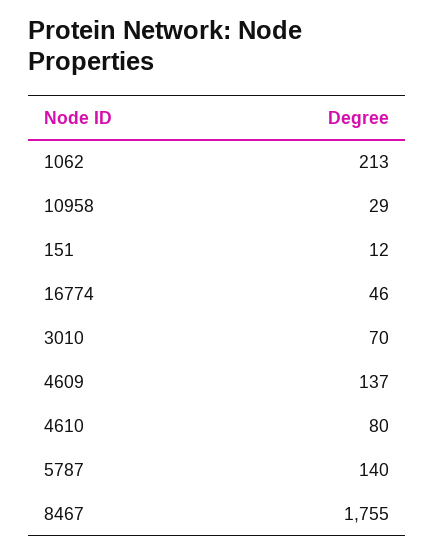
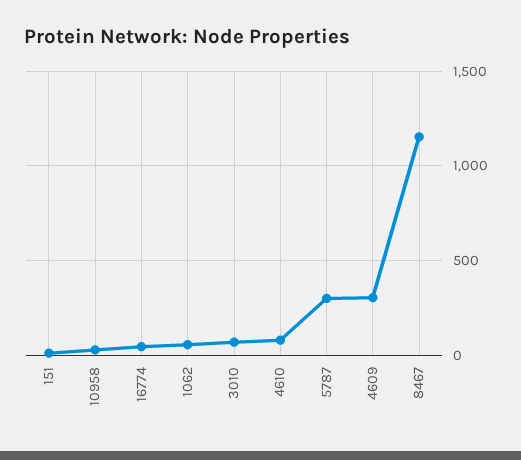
1062: 213 -> 50
4609: 137 -> 300
5787: 140 -> 300
8467: 1755 -> 1150

